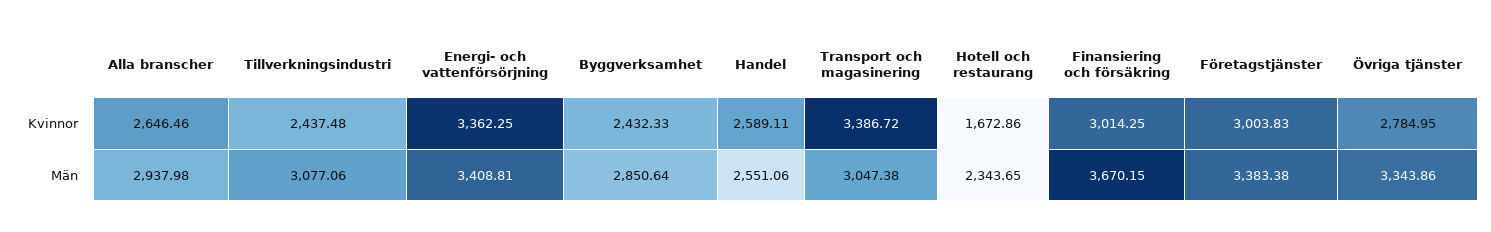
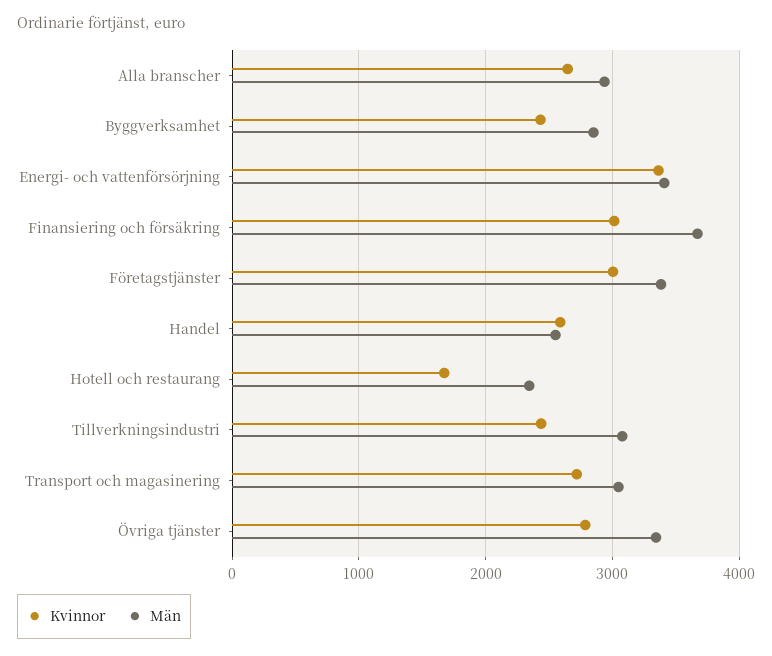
Kvinnor, Transport och magasinering: 3386.72 -> 2700

